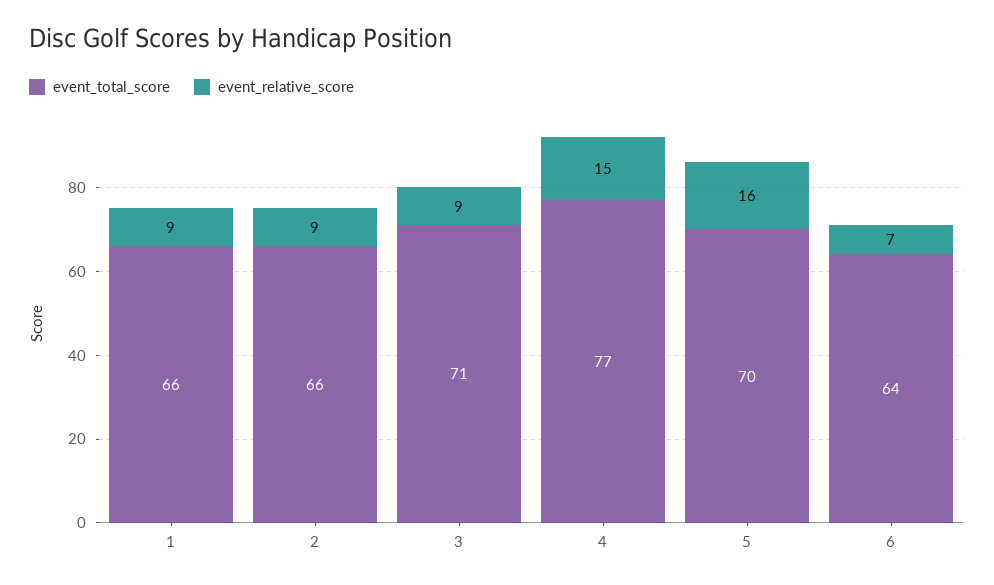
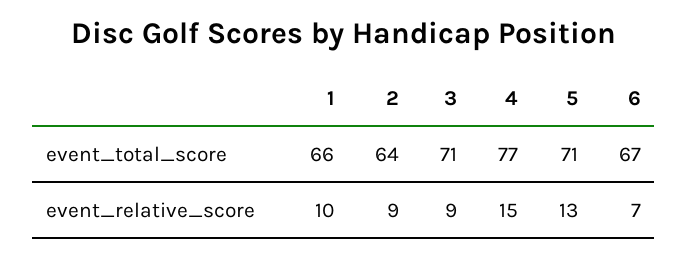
event_relative_score, 1: 9 -> 10
event_total_score, 2: 66 -> 64
event_total_score, 5: 70 -> 71
event_relative_score, 5: 16 -> 13
event_total_score, 6: 64 -> 67

